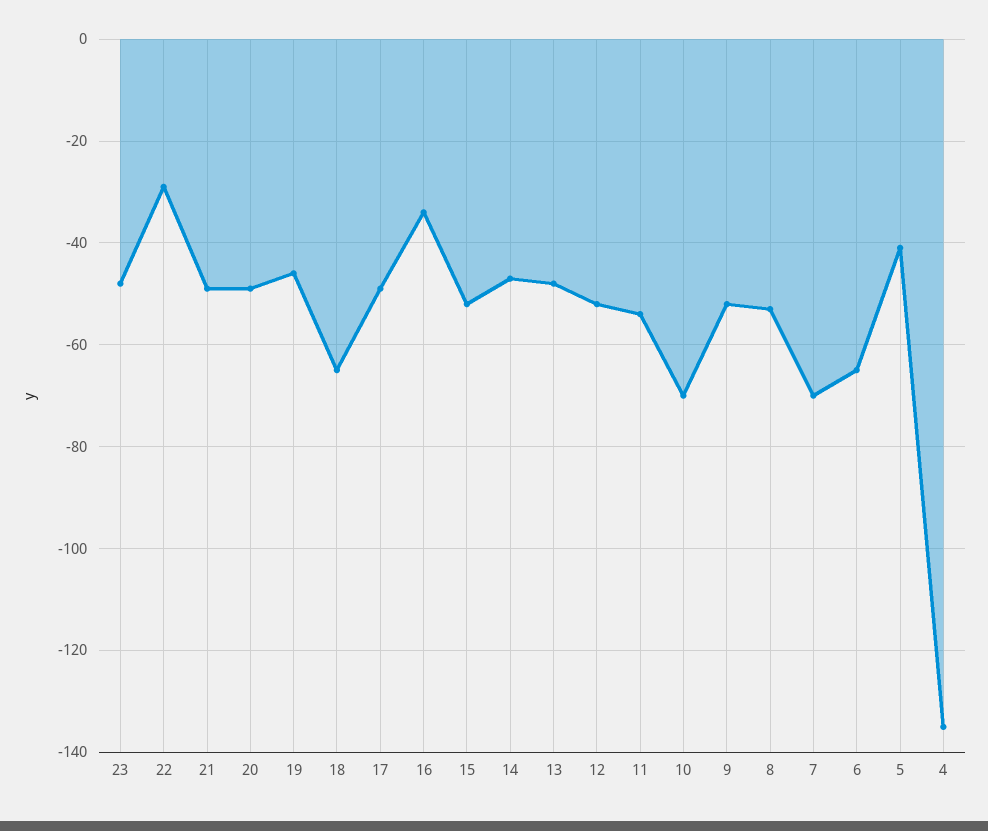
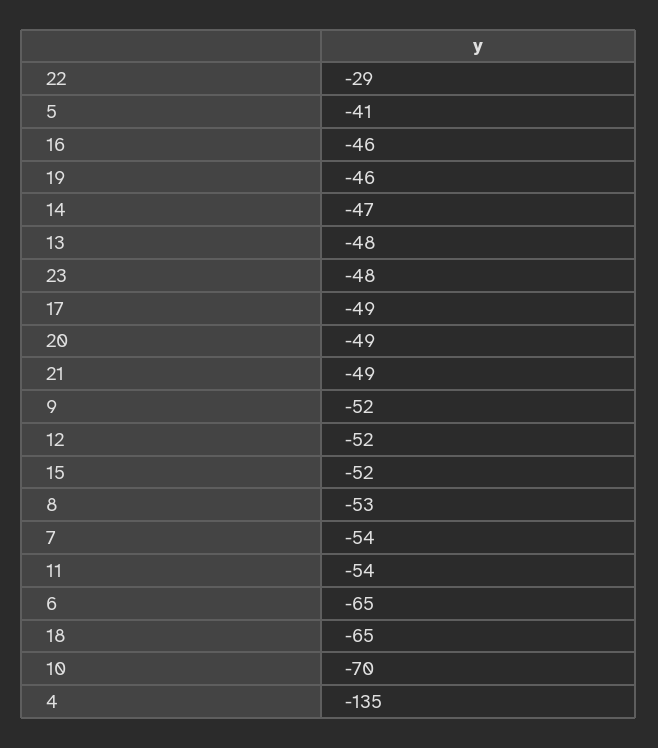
16: -35 -> -46
7: -70 -> -54

